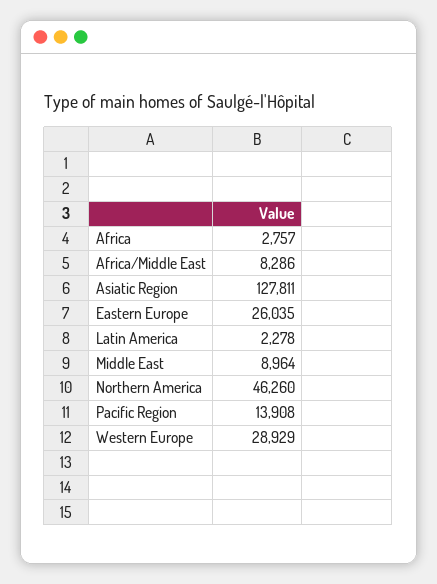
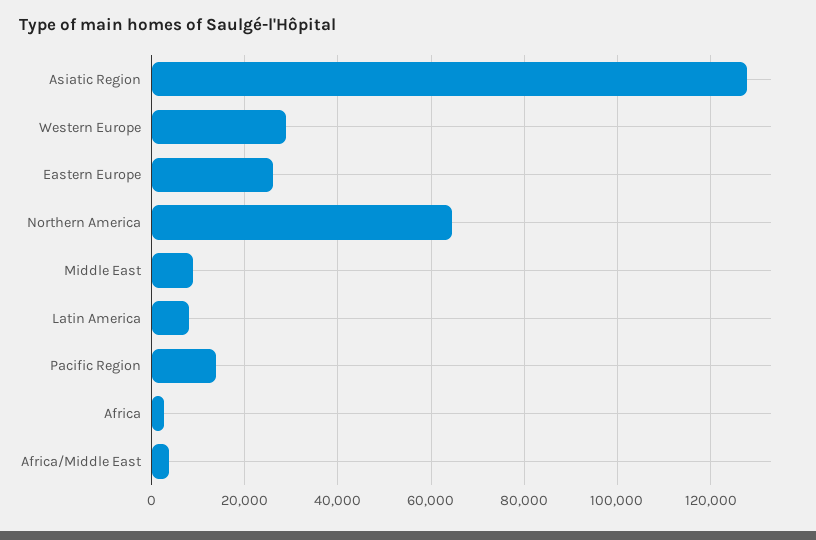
Africa/Middle East: 8286 -> 4000
Latin America: 2278 -> 8000
Northern America: 46260 -> 64000

